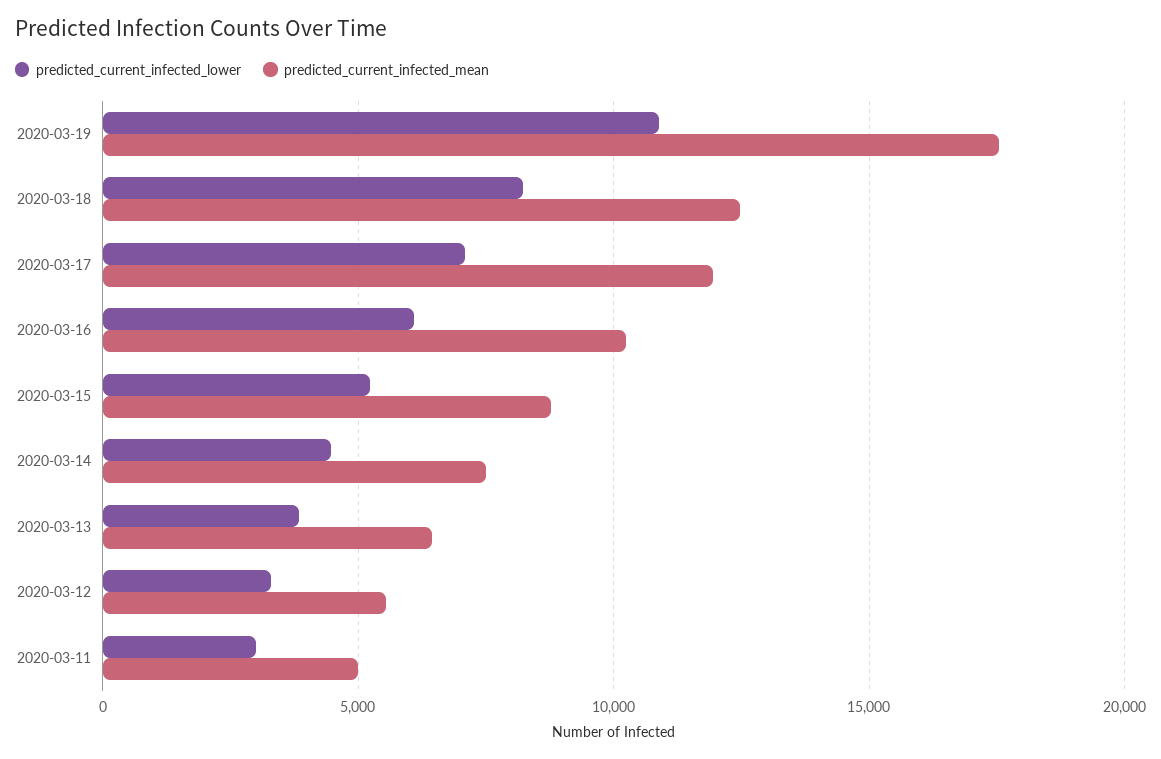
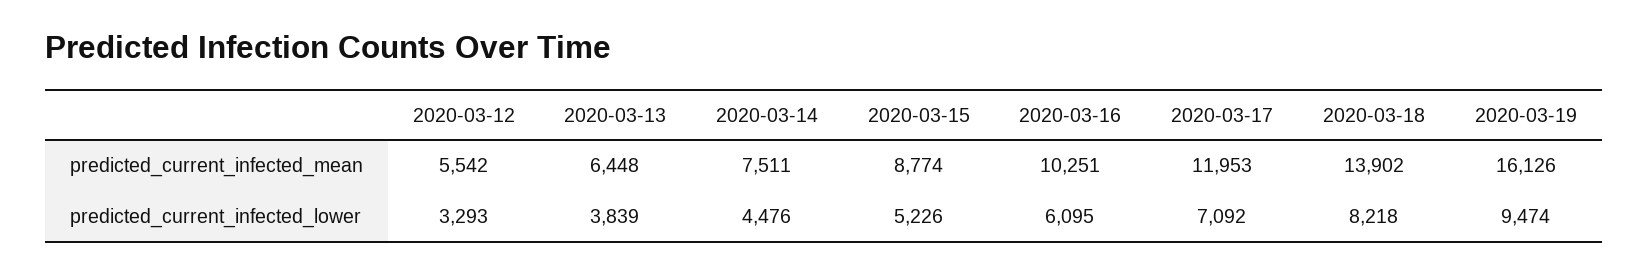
predicted_current_infected_lower, 2020-03-19: 11000 -> 9474
predicted_current_infected_mean, 2020-03-19: 17500 -> 16126
predicted_current_infected_mean, 2020-03-18: 12500 -> 13902
predicted_current_infected_lower, 2020-03-11: 3000 -> none
predicted_current_infected_mean, 2020-03-11: 5000 -> none

